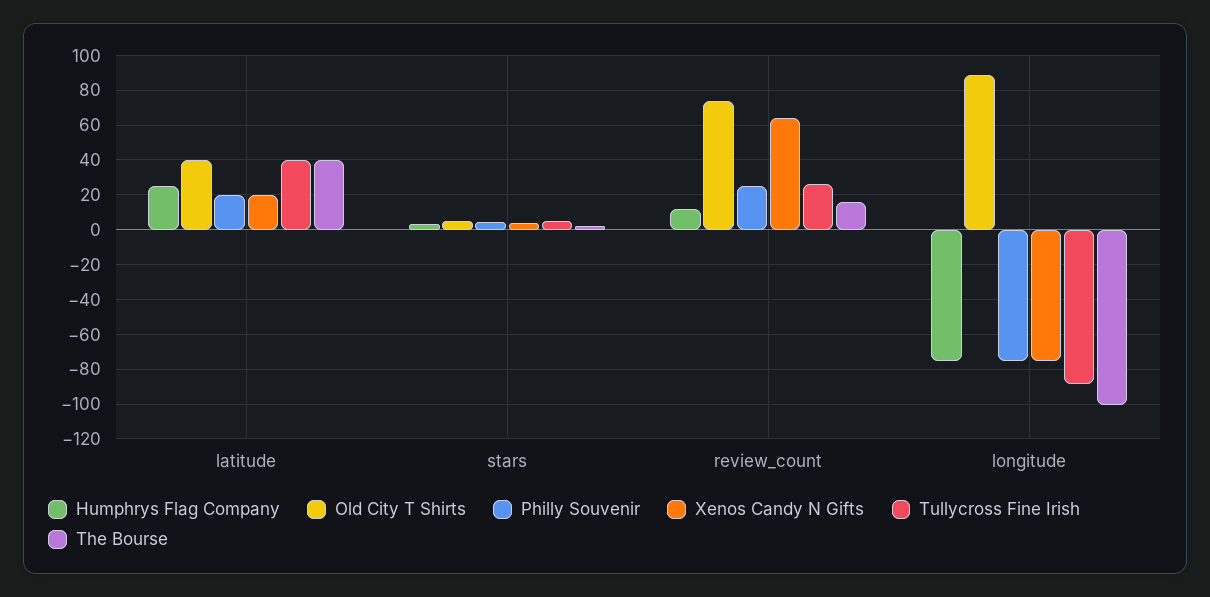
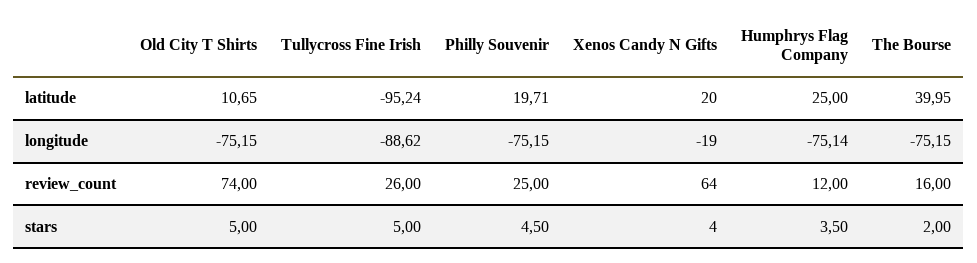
Old City T Shirts, latitude: 40 -> 10.65
Tullycross Fine Irish, latitude: 40 -> -95.24
Old City T Shirts, longitude: 90 -> -75.15
Xenos Candy N Gifts, longitude: -75 -> -19
The Bourse, longitude: -100 -> -75.15

